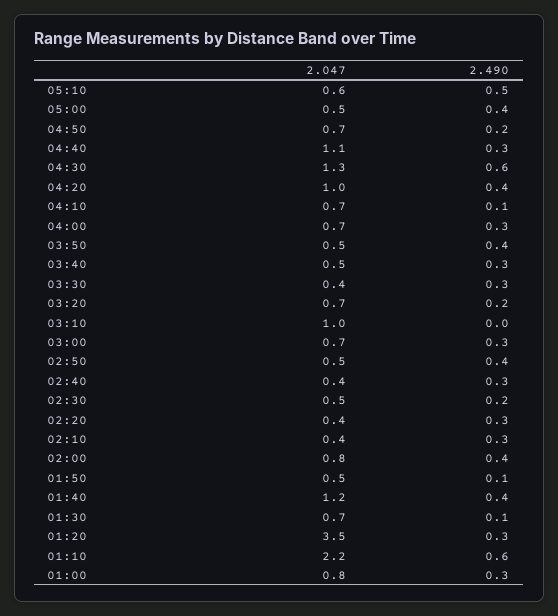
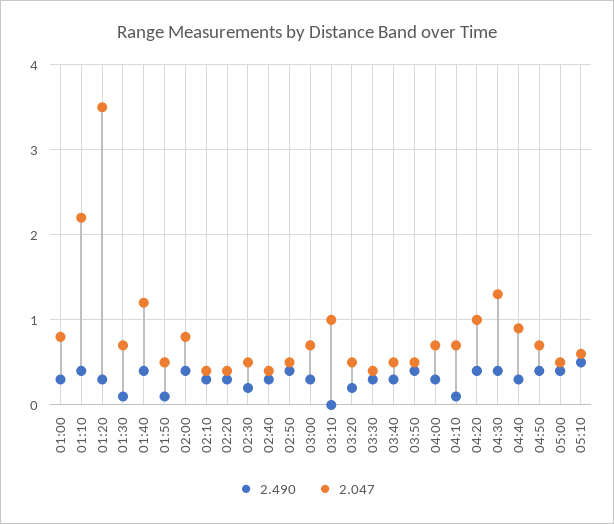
2.490, 04:50: 0.2 -> 0.4
2.047, 04:40: 1.1 -> 0.9
2.490, 04:30: 0.6 -> 0.4
2.047, 03:20: 0.7 -> 0.5
2.490, 01:10: 0.6 -> 0.4

